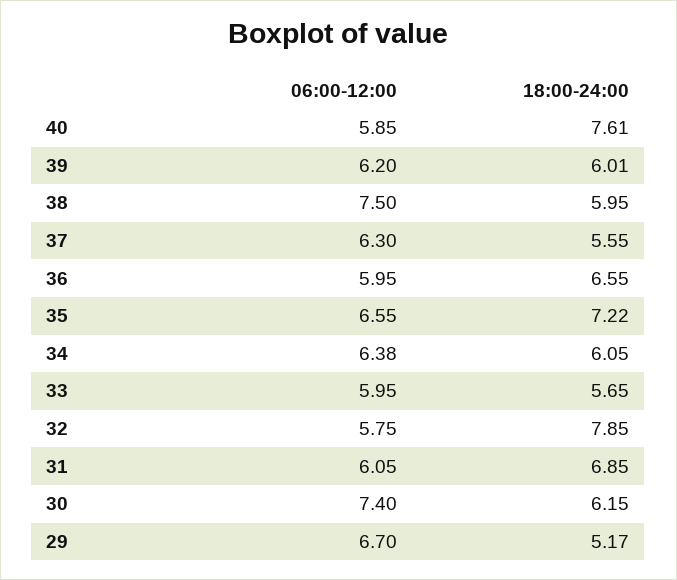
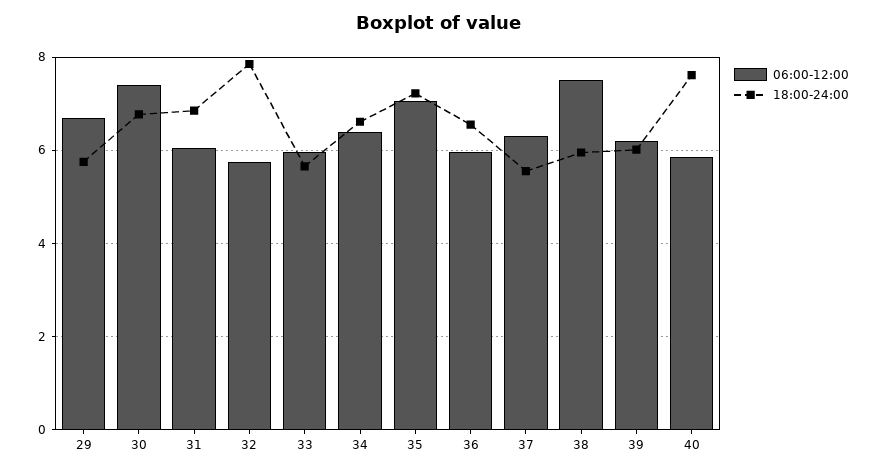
06:00-12:00, 35: 6.55 -> 7
18:00-24:00, 34: 6.05 -> 6.6
18:00-24:00, 30: 6.15 -> 6.8
18:00-24:00, 29: 5.17 -> 5.8

